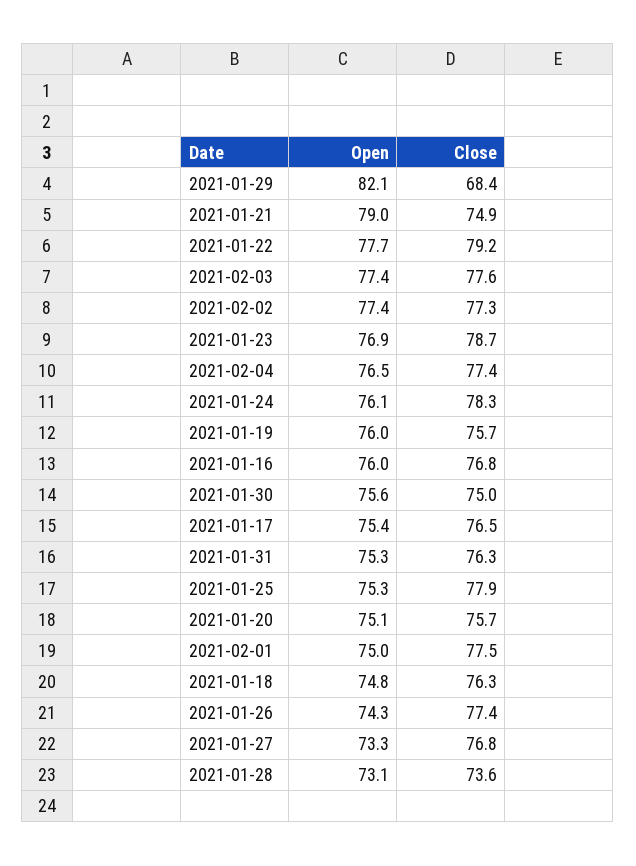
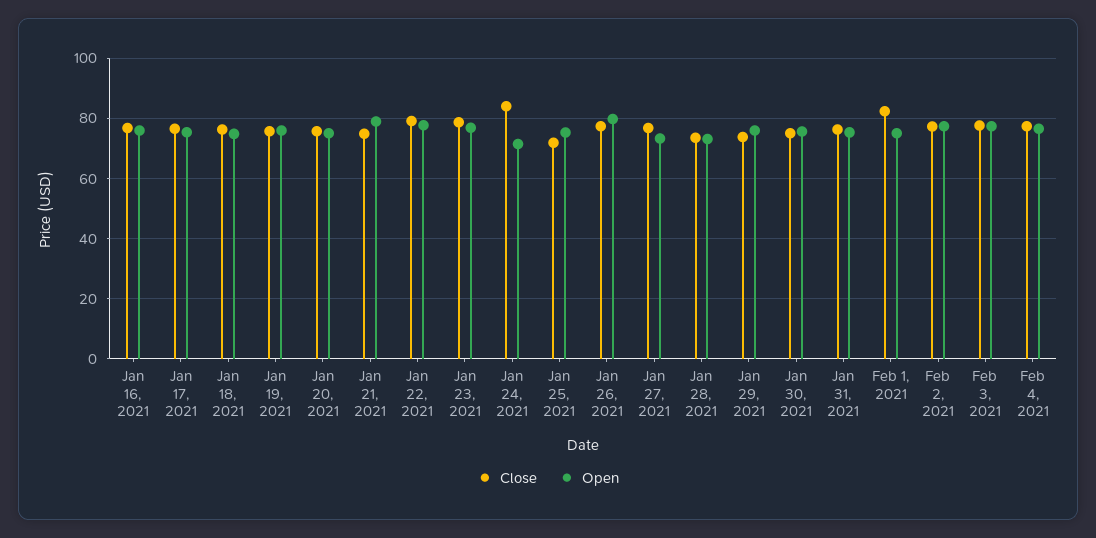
Open, 2021-01-29: 82.1 -> 76
Close, 2021-01-29: 68.4 -> 74
Open, 2021-01-24: 76.1 -> 72
Close, 2021-01-24: 78.3 -> 84
Close, 2021-01-25: 77.9 -> 72
Close, 2021-02-01: 77.5 -> 82
Open, 2021-01-26: 74.3 -> 80

